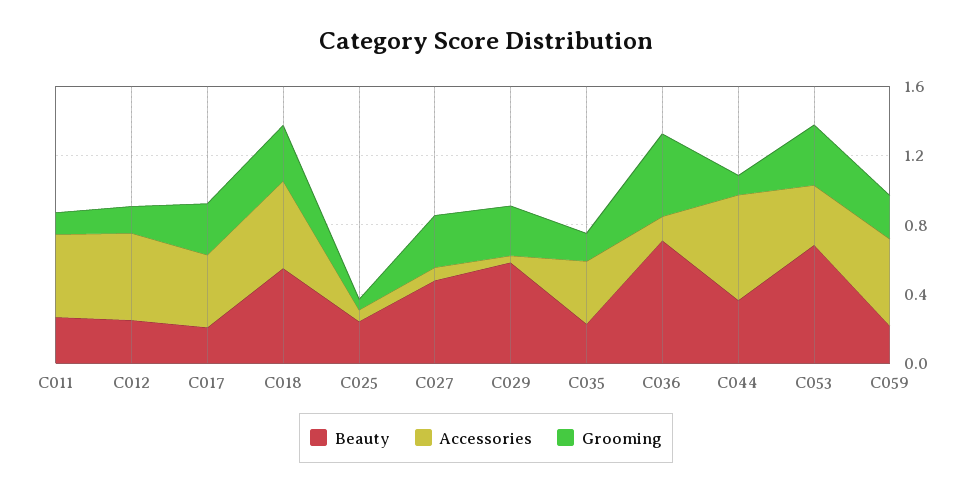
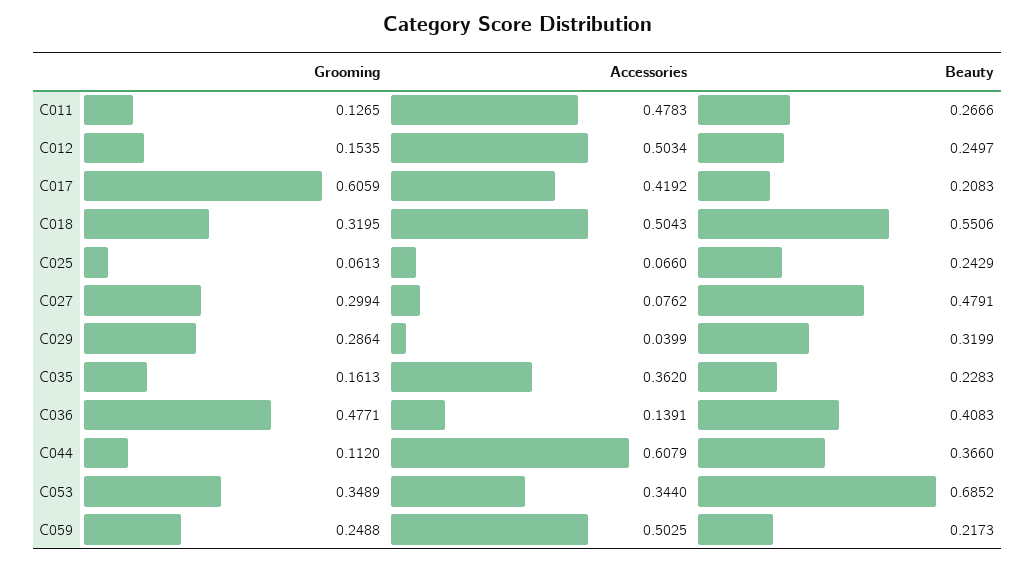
Grooming, C017: 0.3 -> 0.6059
Beauty, C029: 0.6 -> 0.3199
Beauty, C036: 0.7 -> 0.4083

